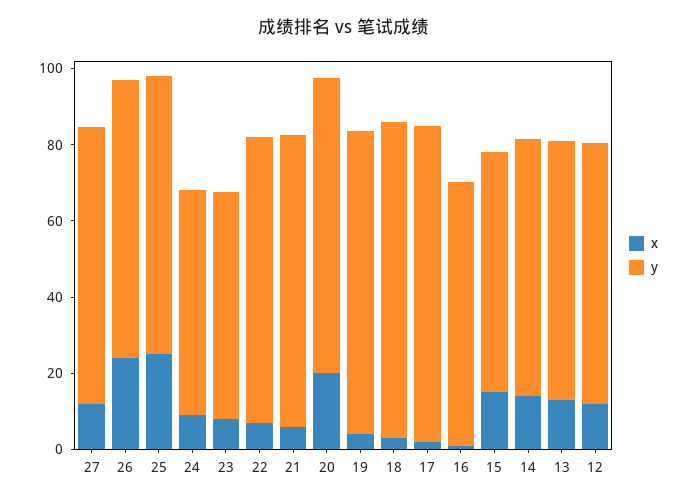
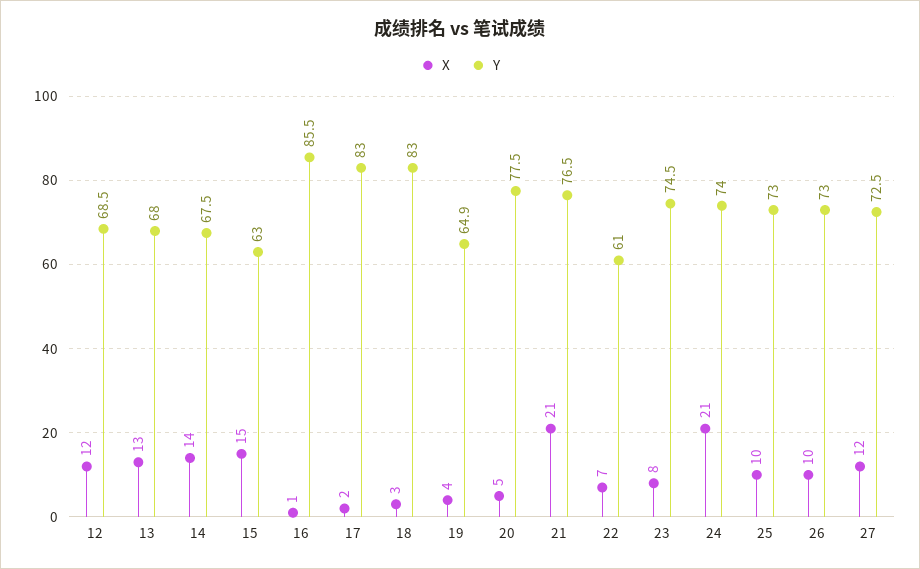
x, 26: 25 -> 10
x, 25: 25 -> 10
x, 24: 10 -> 21
y, 24: 60 -> 74
y, 23: 60 -> 74.5
y, 22: 75 -> 61
x, 21: 5 -> 21
x, 20: 20 -> 5
y, 19: 80 -> 64.9
y, 16: 70 -> 85.5

